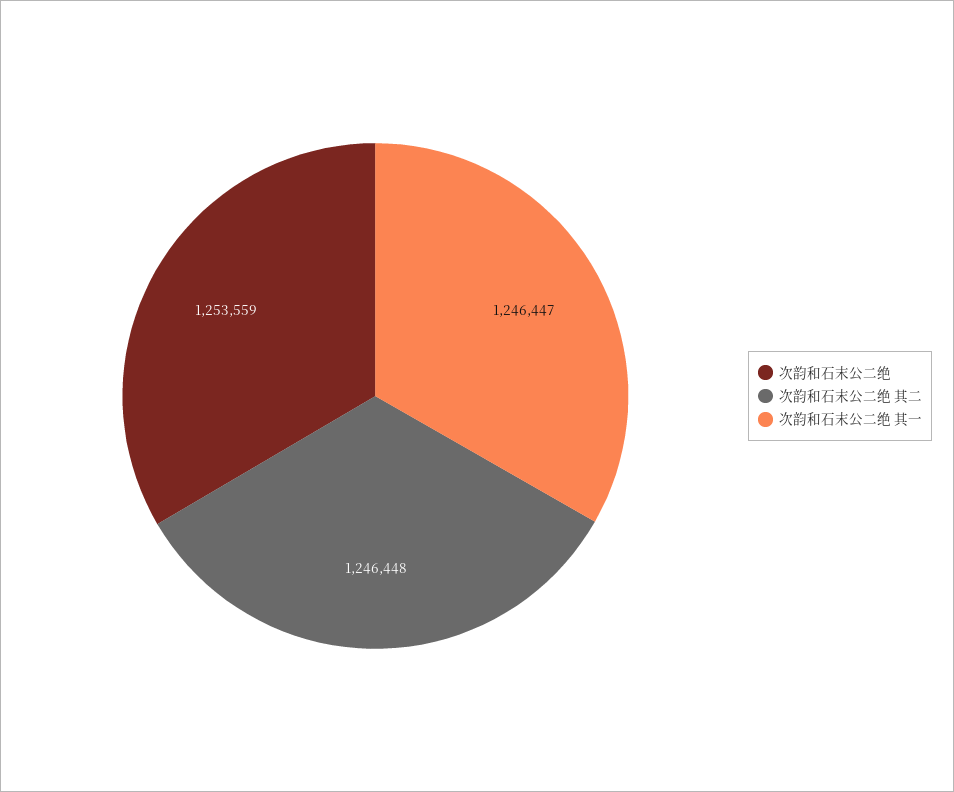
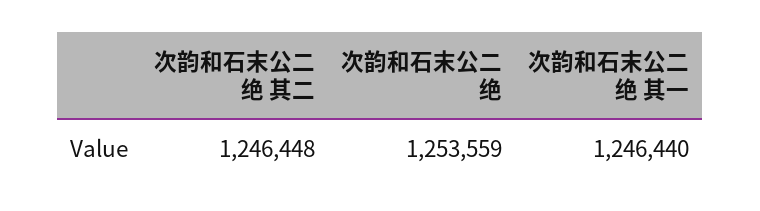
次韵和石末公二绝 其一: 1246447 -> 1246440

